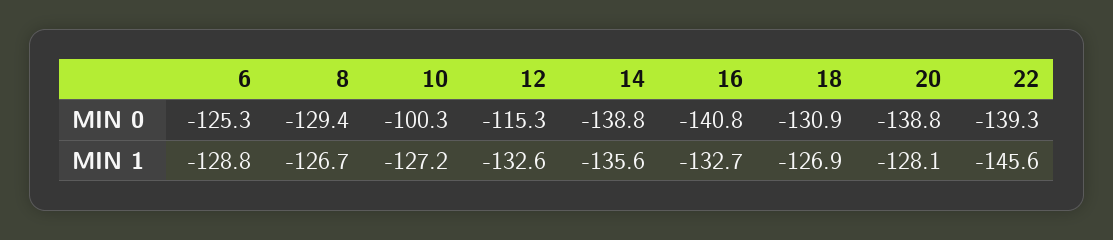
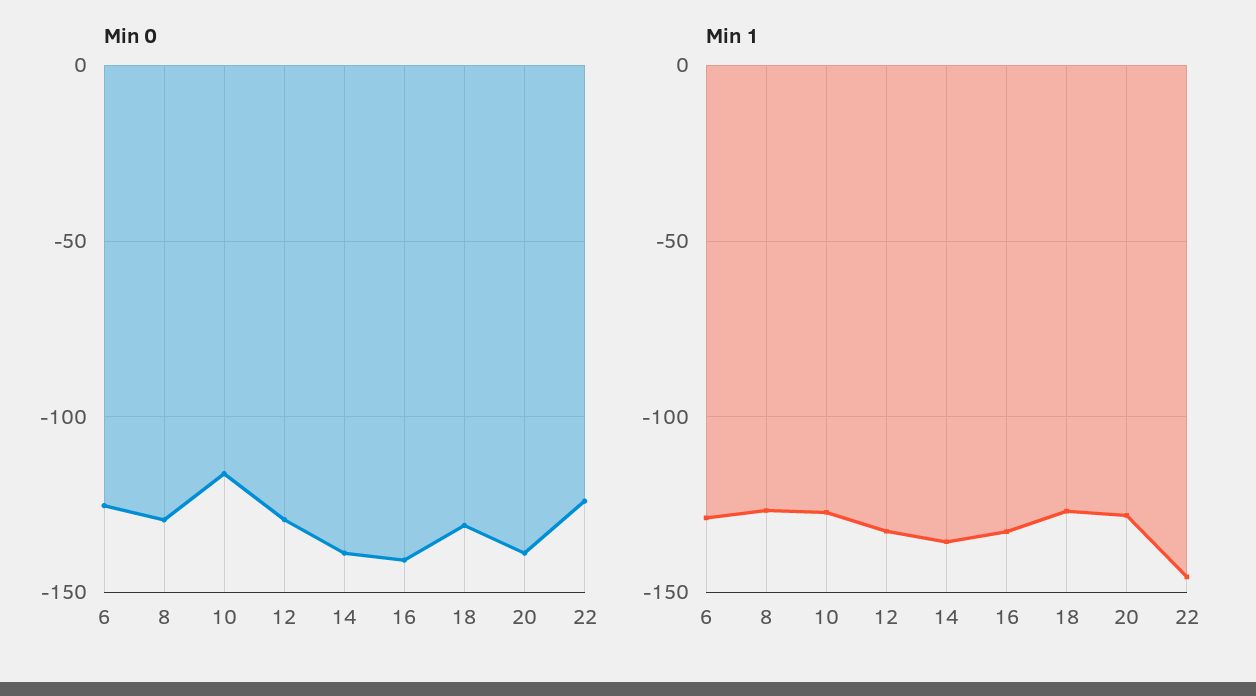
MIN 0, 10: -100.3 -> -115
MIN 0, 12: -115.3 -> -130
MIN 0, 22: -139.3 -> -125

